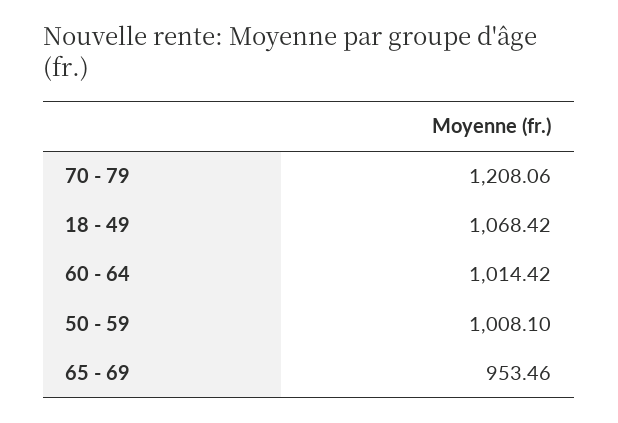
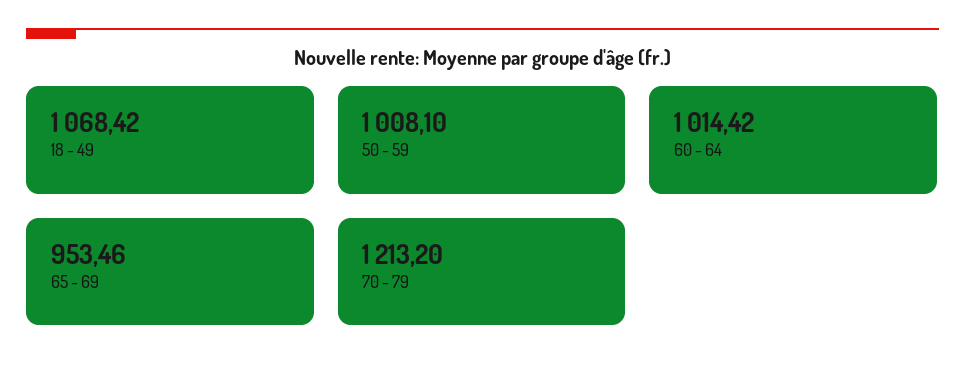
70 - 79: 1208.06 -> 1213.2

